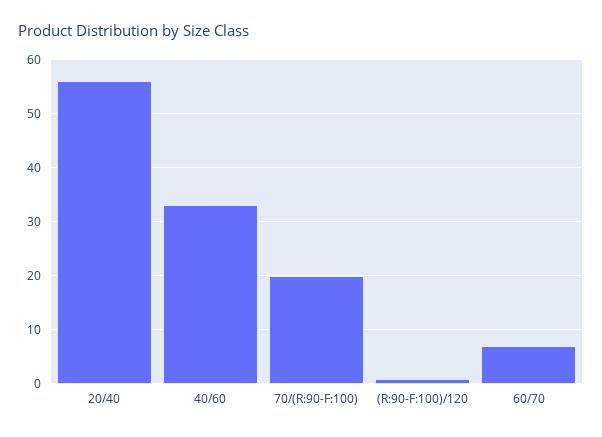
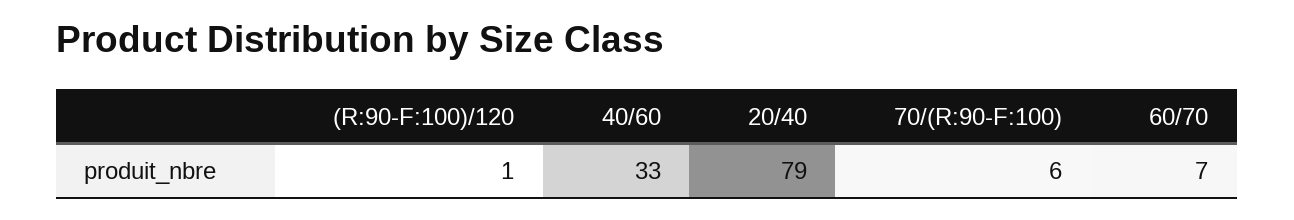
20/40: 55 -> 79
70/(R:90-F:100): 20 -> 6

